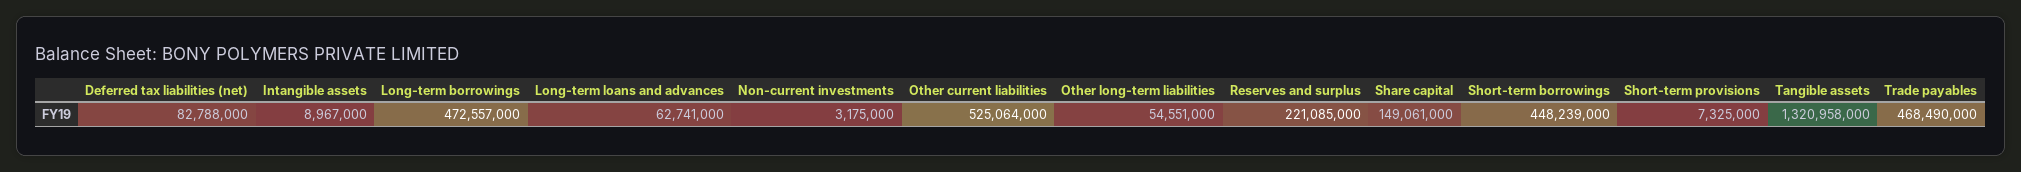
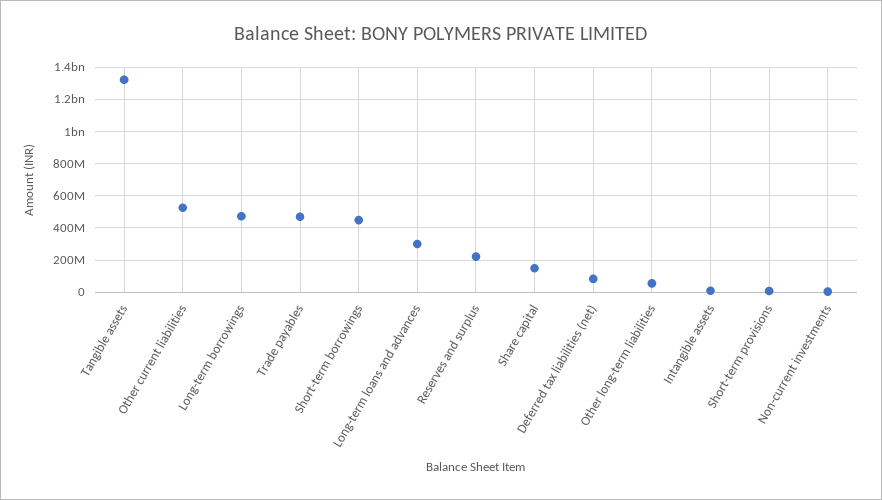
Long-term loans and advances: 62741000 -> 300000000

